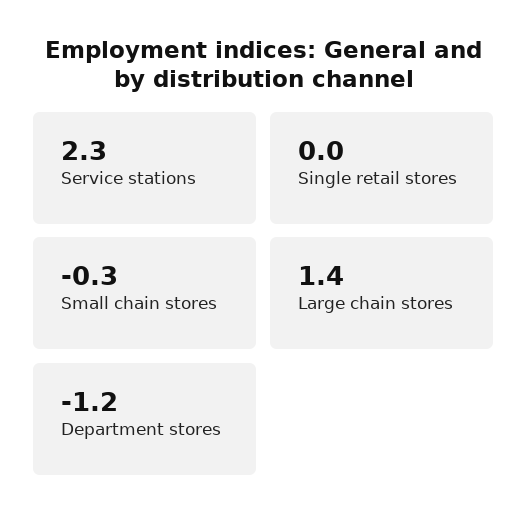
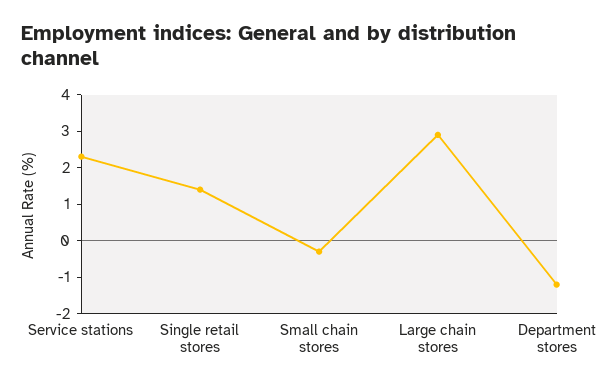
Single retail stores: 0 -> 1.5
Large chain stores: 1.4 -> 3

